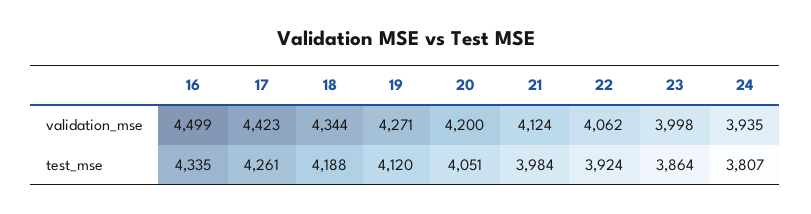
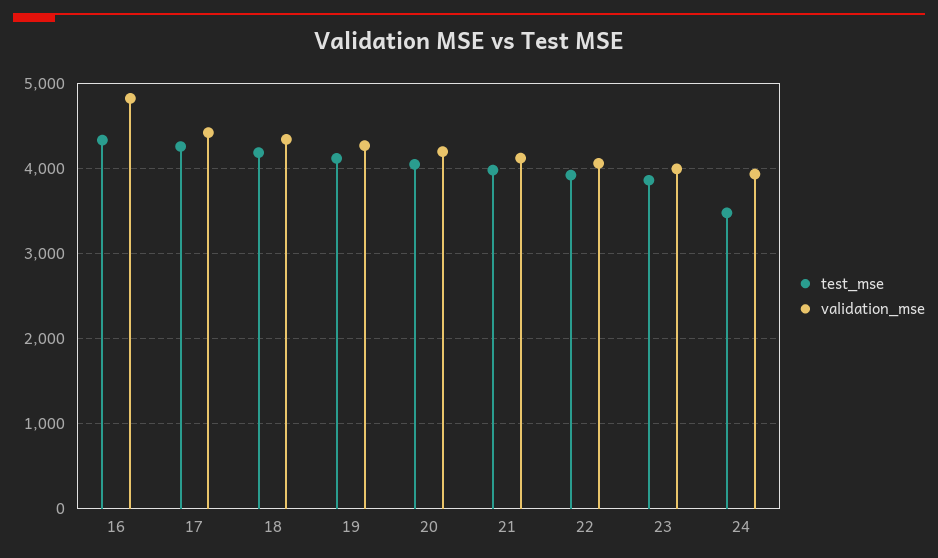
validation_mse, 16: 4499 -> 4800
test_mse, 24: 3807 -> 3500

